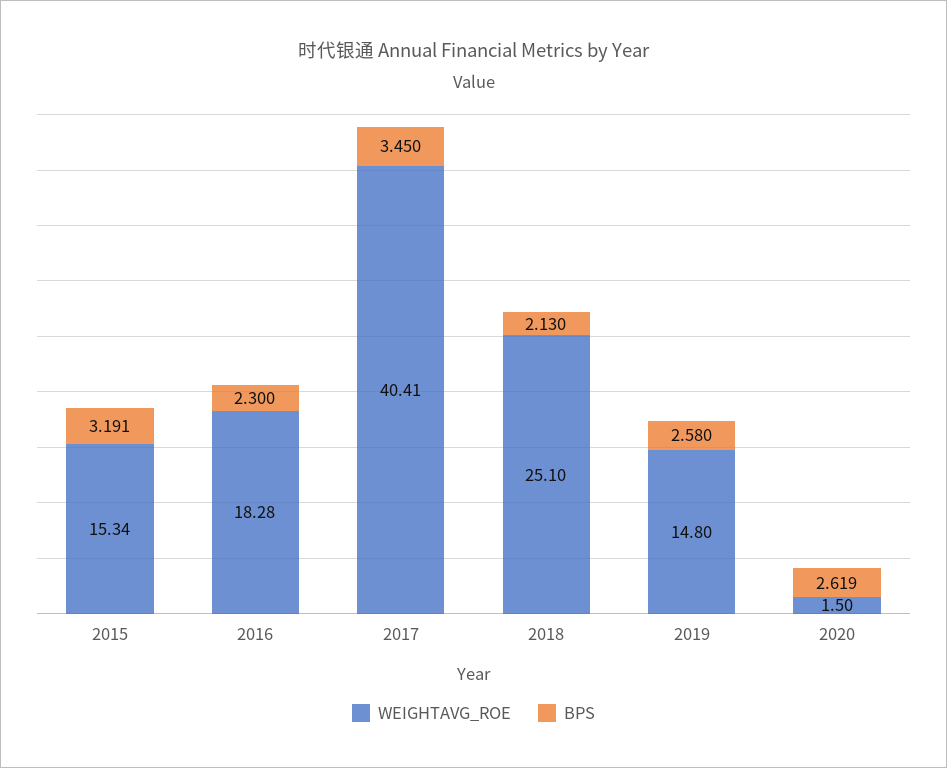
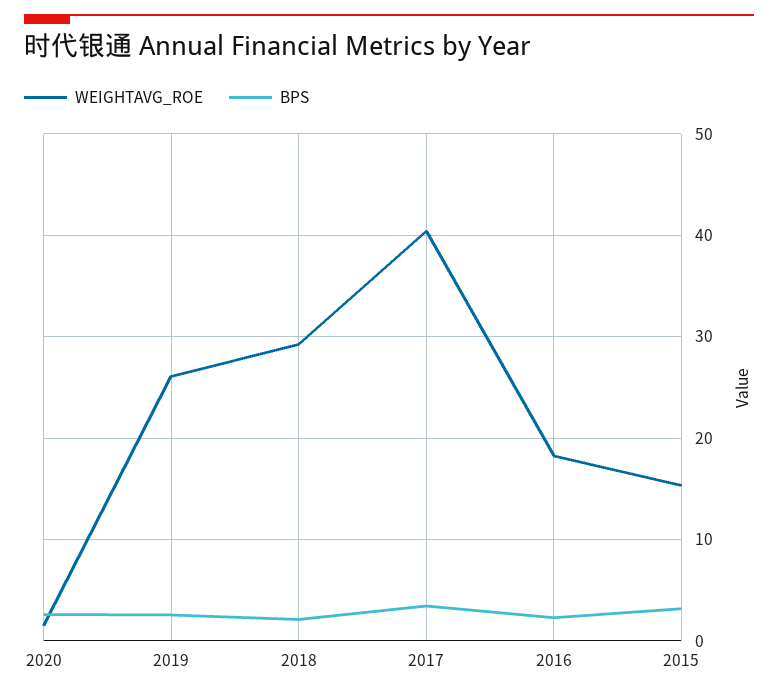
WEIGHTAVG_ROE, 2018: 25.1 -> 29
WEIGHTAVG_ROE, 2019: 14.8 -> 26

